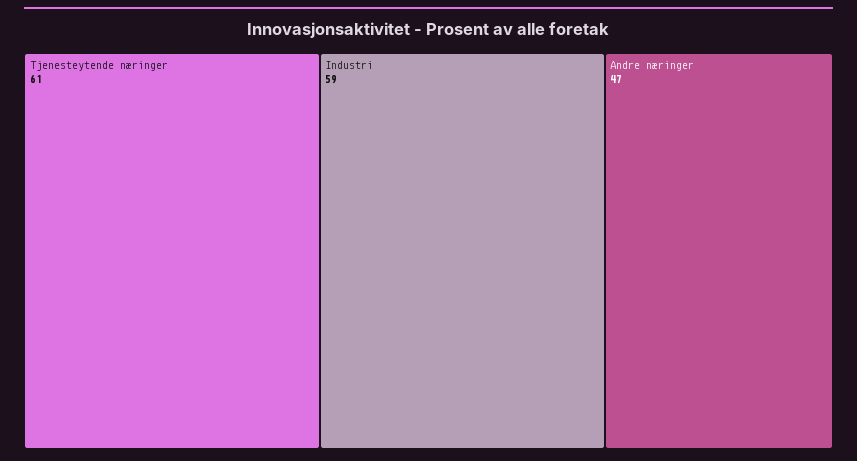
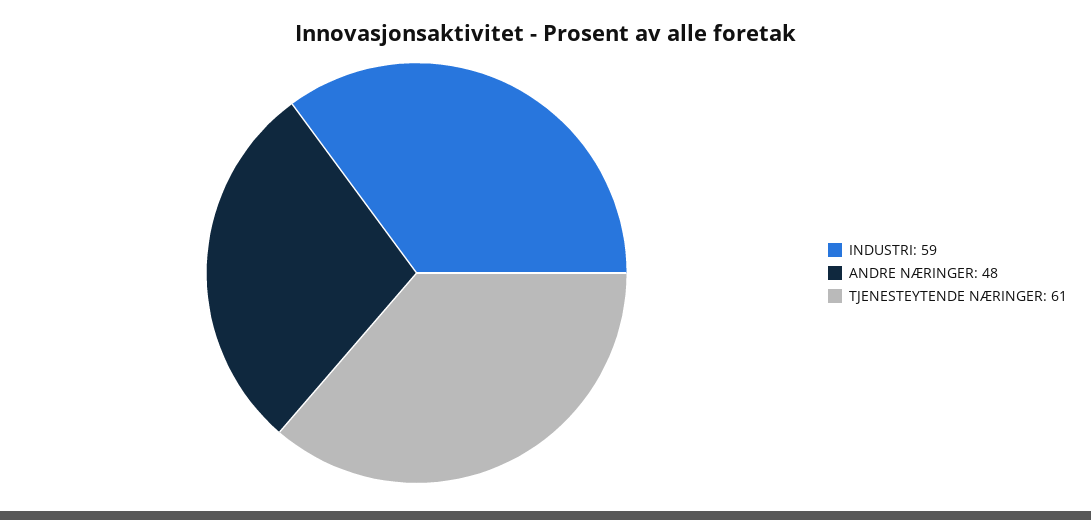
Andre næringer: 47 -> 48

